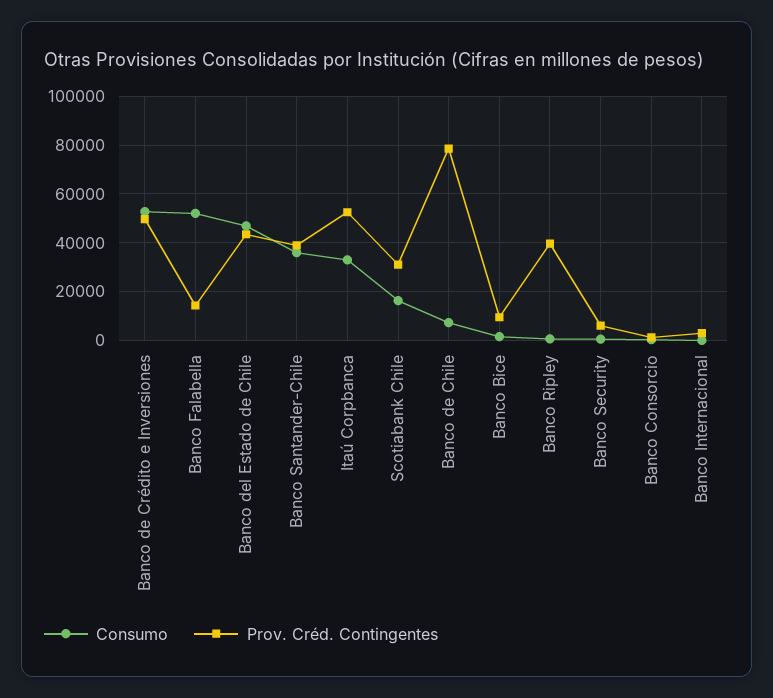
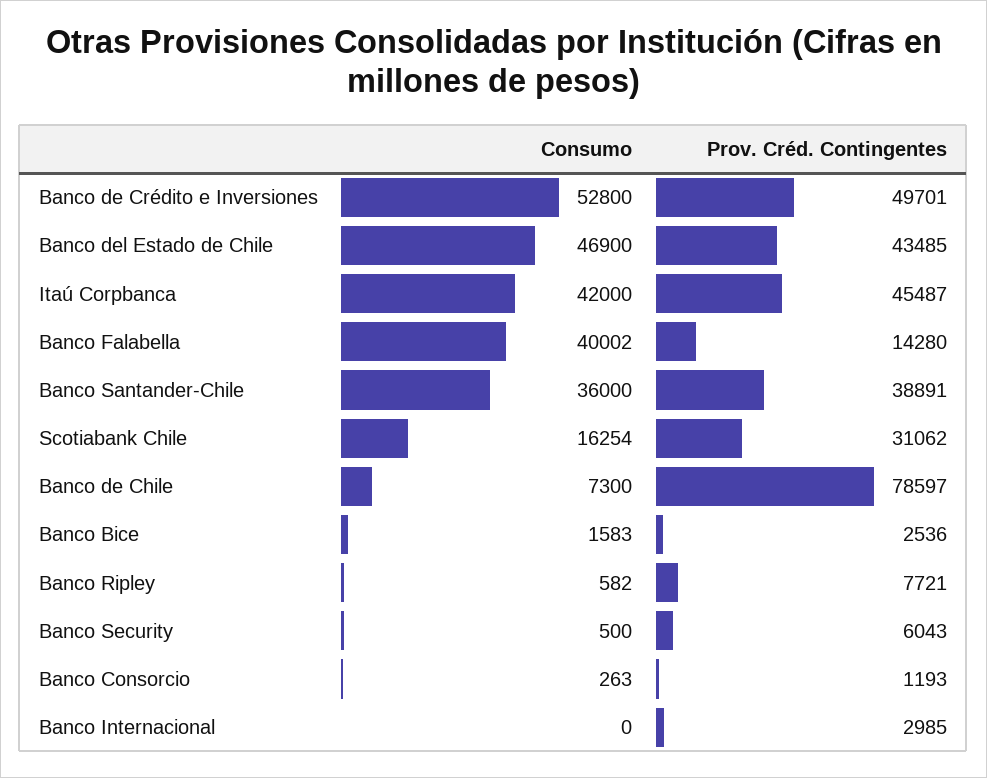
Consumo, Banco Falabella: 52500 -> 40002
Consumo, Itaú Corpbanca: 32500 -> 42000
Prov. Créd. Contingentes, Itaú Corpbanca: 52500 -> 45487
Prov. Créd. Contingentes, Banco Bice: 10000 -> 2536
Prov. Créd. Contingentes, Banco Ripley: 40000 -> 7721

